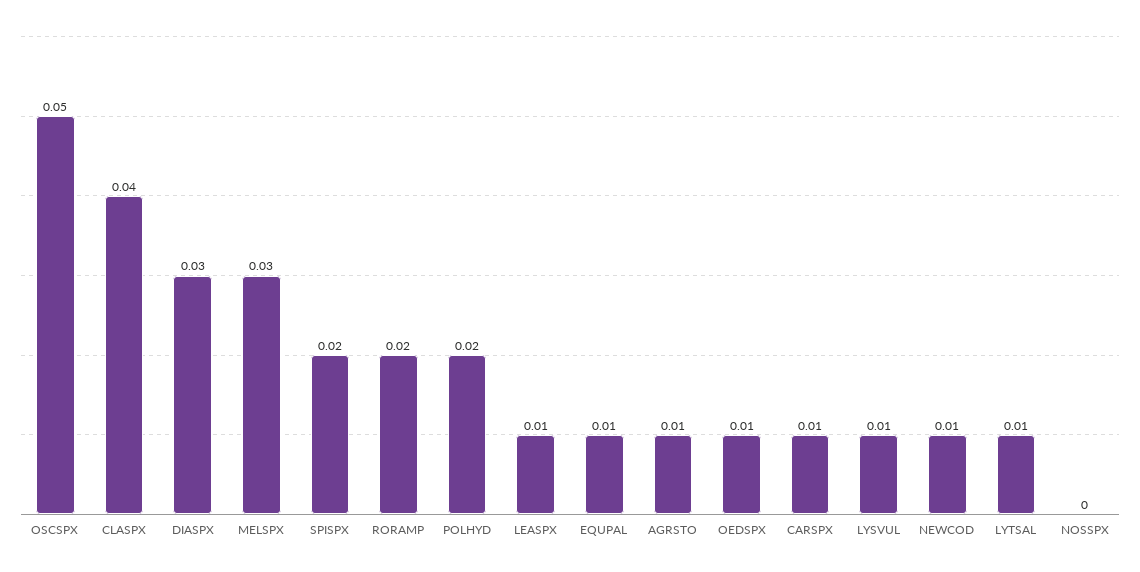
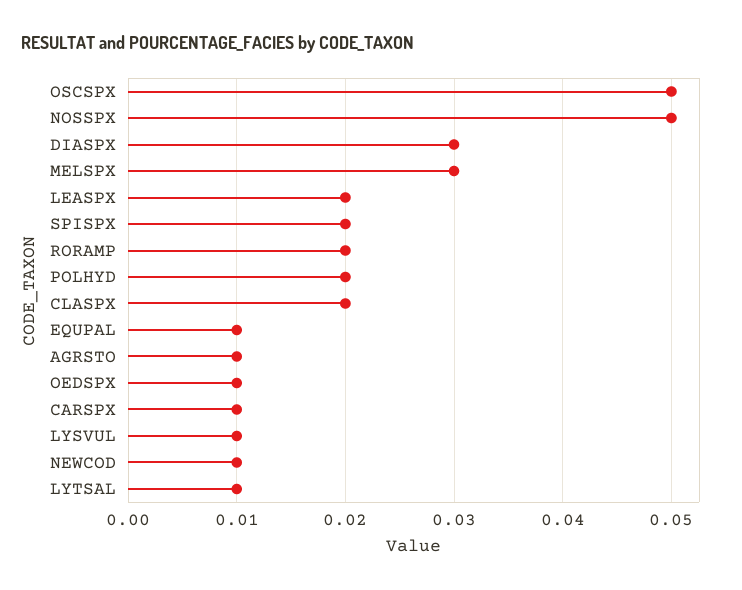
CLASPX: 0.04 -> 0.02
LEASPX: 0.01 -> 0.02
NOSSPX: 0 -> 0.05

